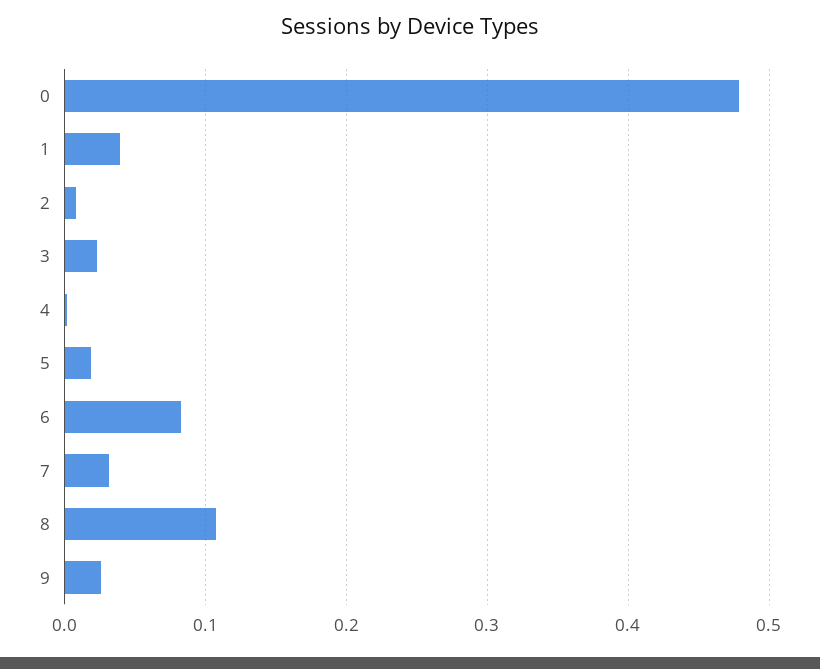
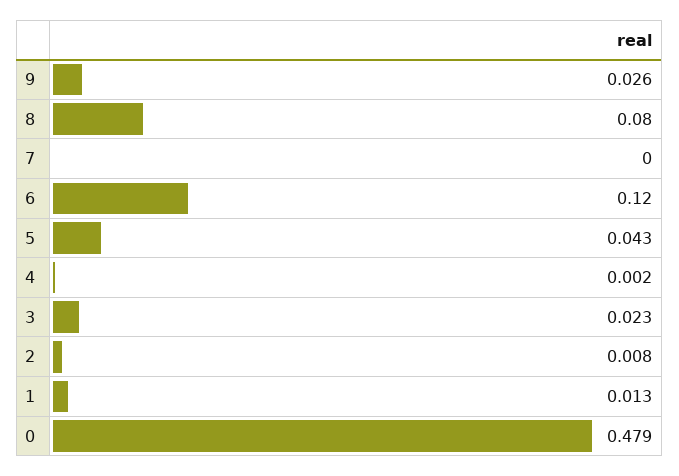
1: 0.04 -> 0.013
5: 0.02 -> 0.043
6: 0.08 -> 0.12
7: 0.03 -> 0
8: 0.11 -> 0.08

